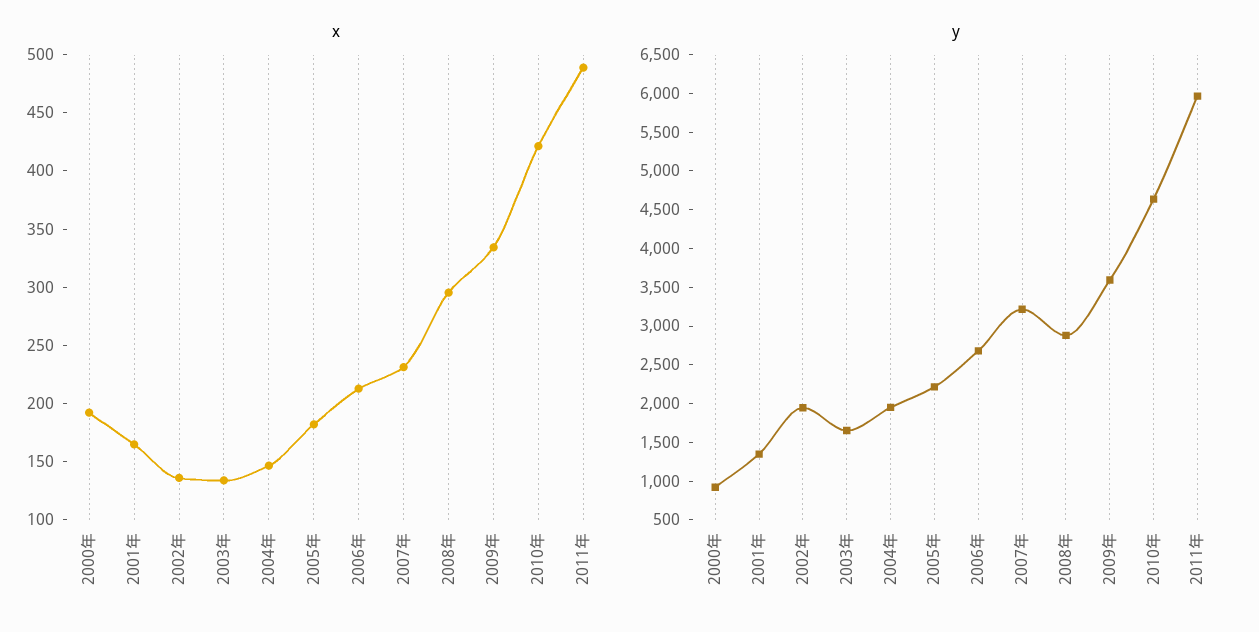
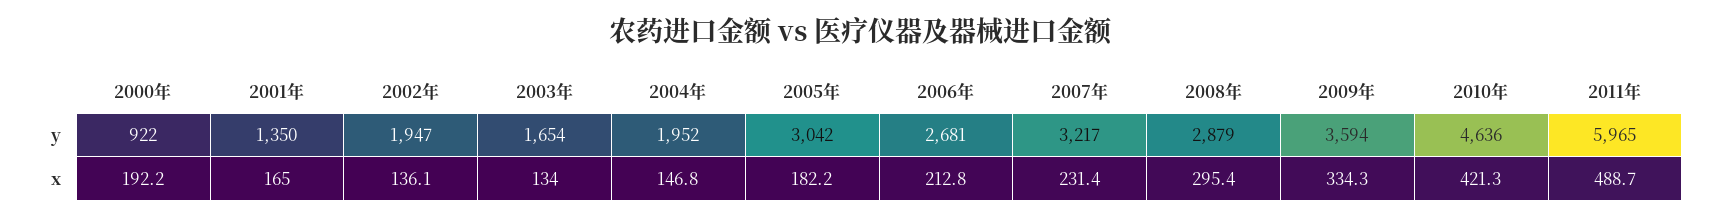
y, 2005年: 2250 -> 3042

